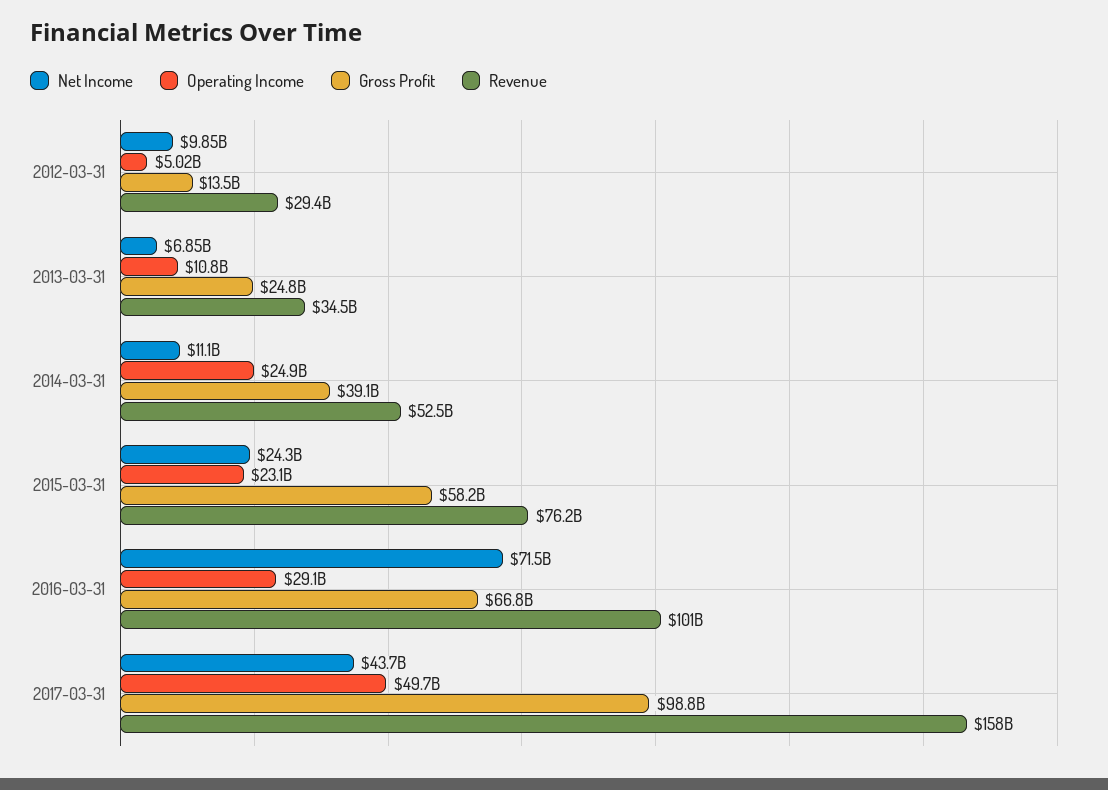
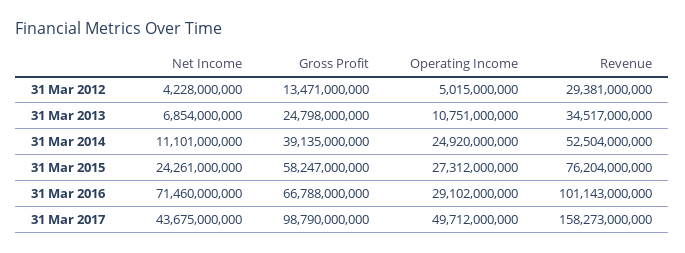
Net Income, 2012-03-31: 9850000000 -> 4228000000
Operating Income, 2015-03-31: 23100000000 -> 27312000000

